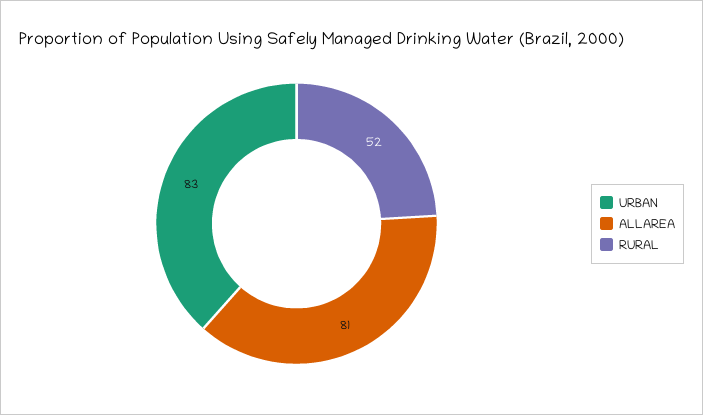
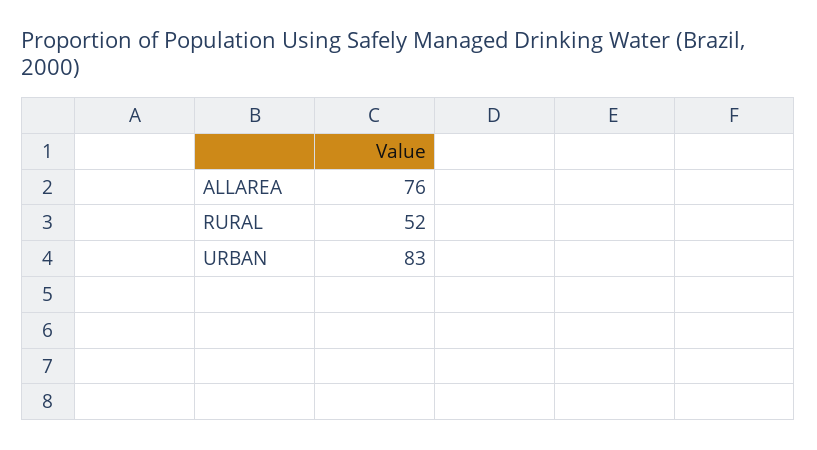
ALLAREA: 81 -> 76

